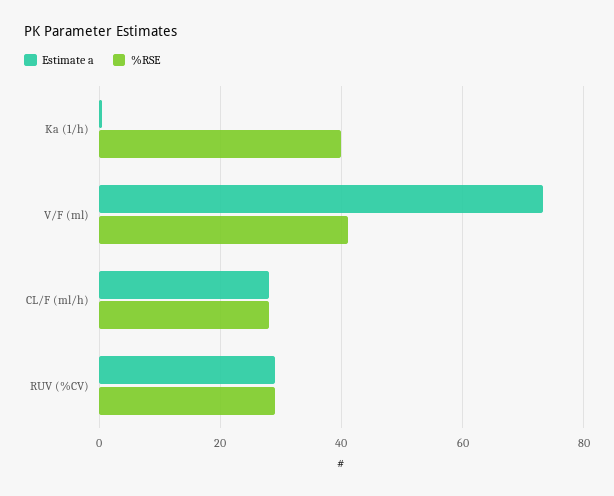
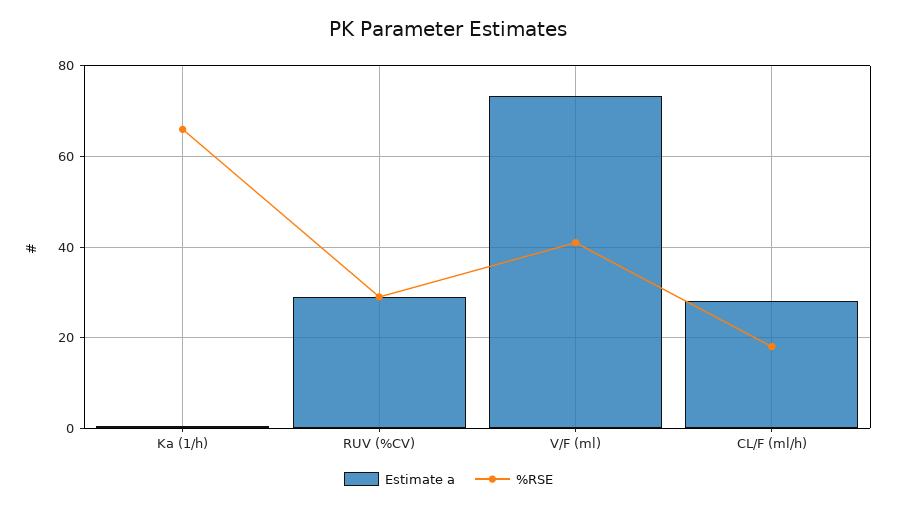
%RSE, Ka (1/h): 40 -> 66
%RSE, CL/F (ml/h): 28 -> 18

